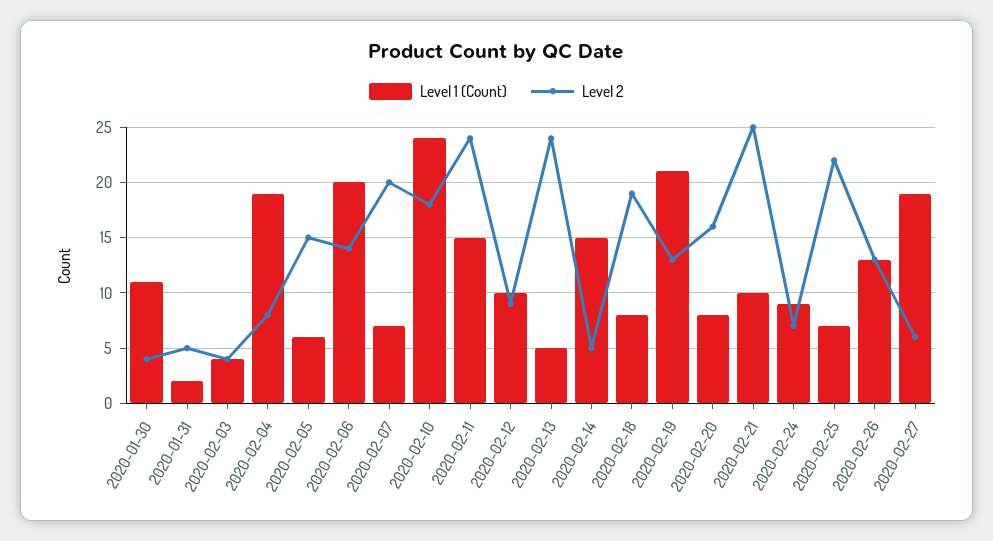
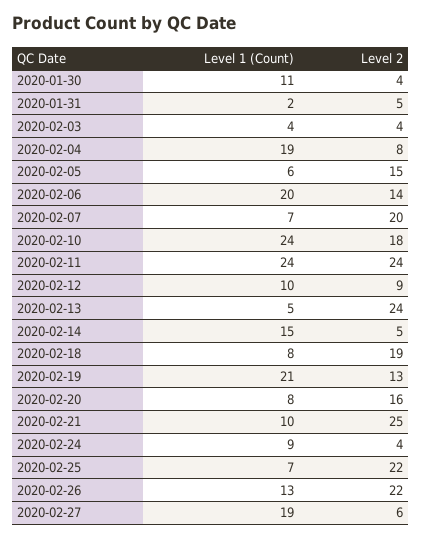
Level 1 (Count), 2020-02-11: 15 -> 24
Level 2, 2020-02-24: 7 -> 4
Level 2, 2020-02-26: 13 -> 22

